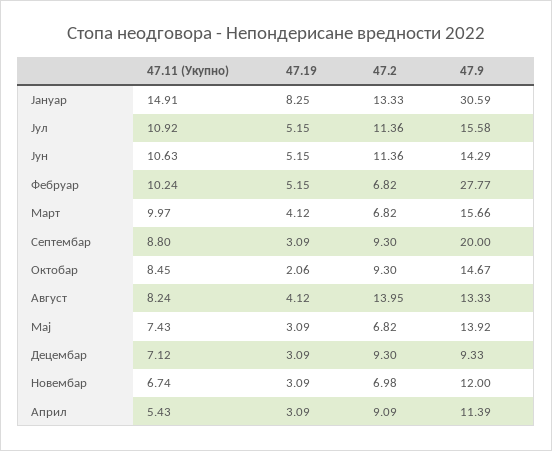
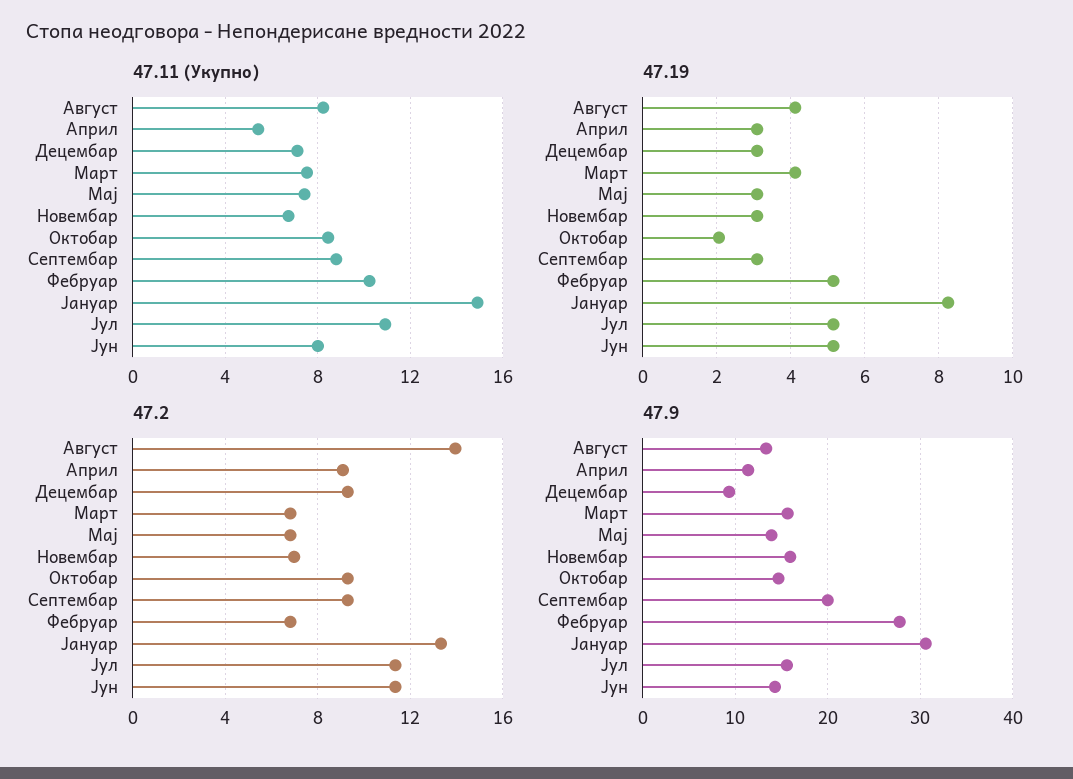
47.11 (Укупно), Јун: 10.63 -> 8
47.11 (Укупно), Март: 9.97 -> 7.5
47.9, Новембар: 12 -> 16

